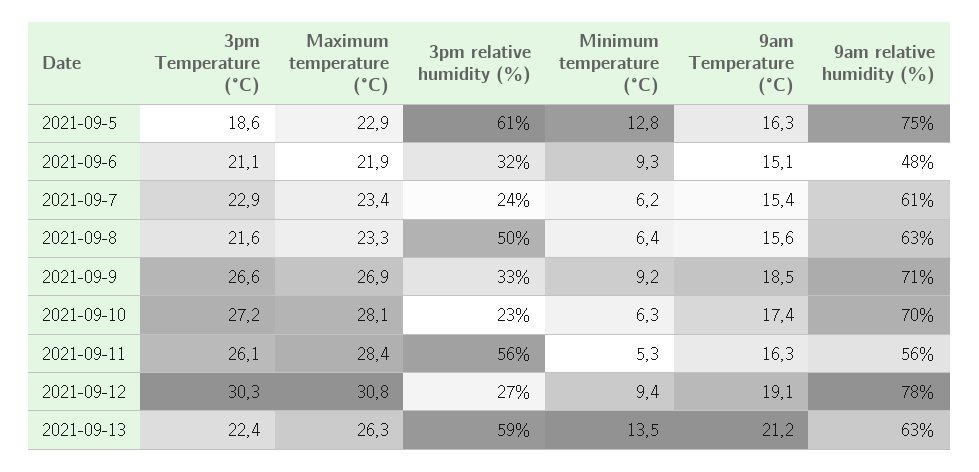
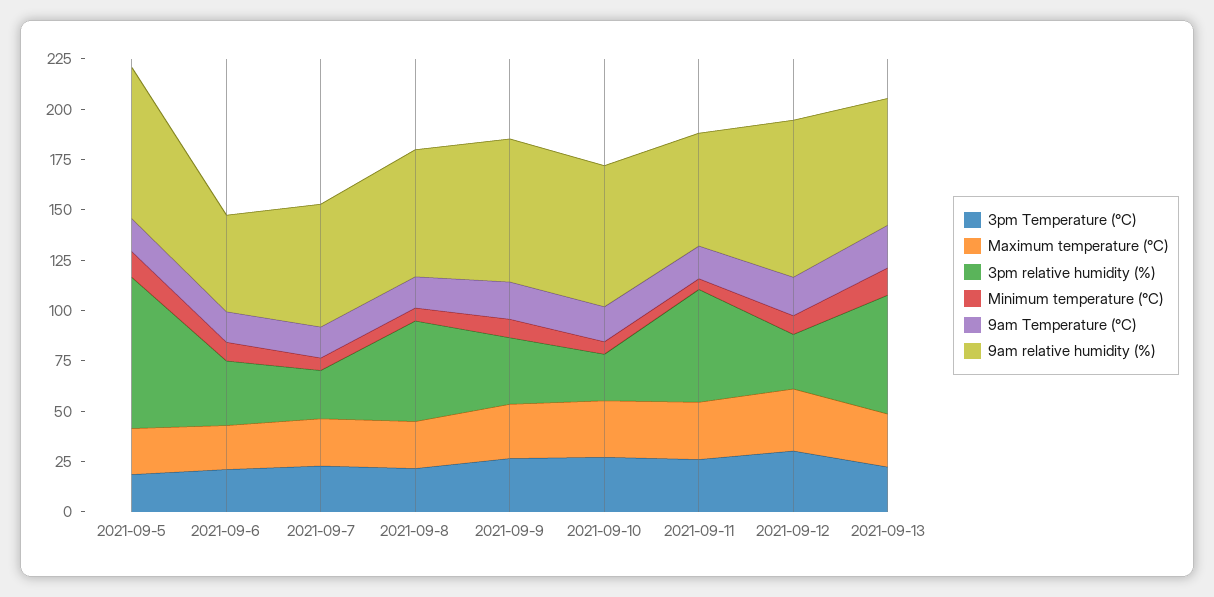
3pm relative humidity (%), 2021-09-5: 61 -> 75

